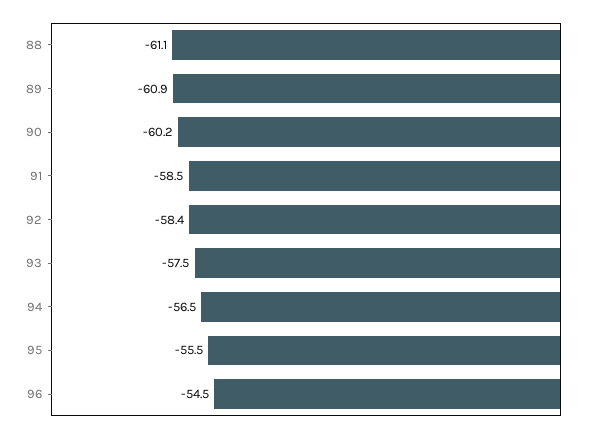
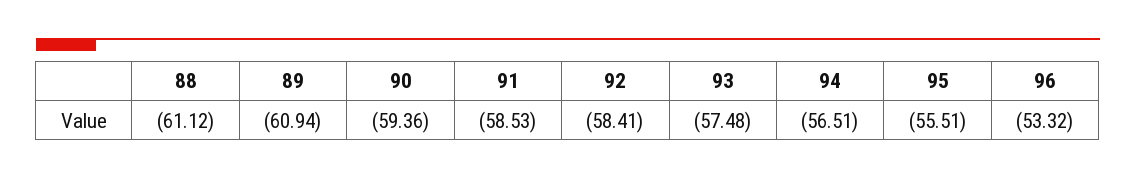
90: -60.2 -> -59.36
96: -54.5 -> -53.32

